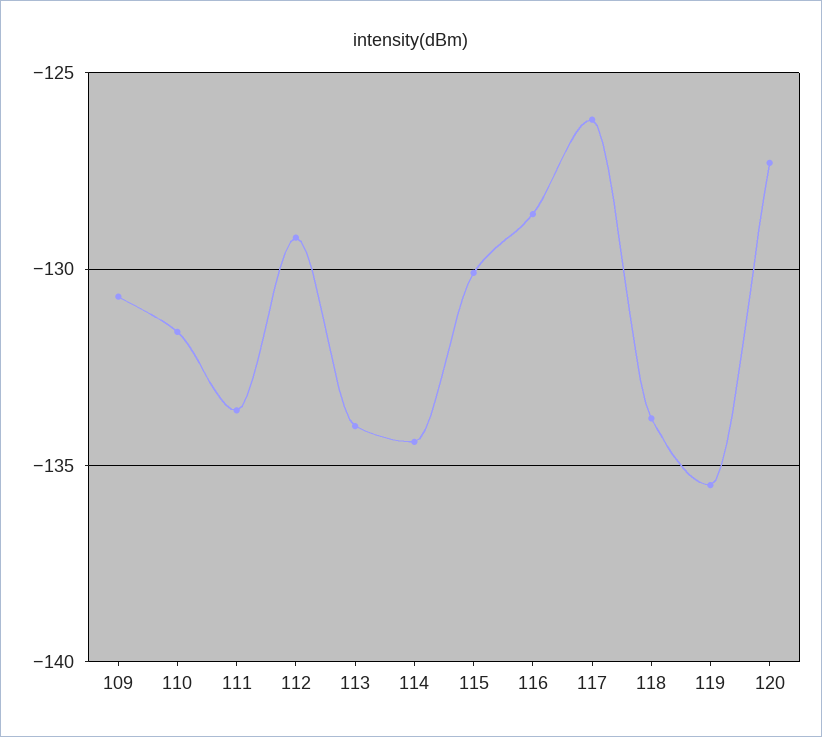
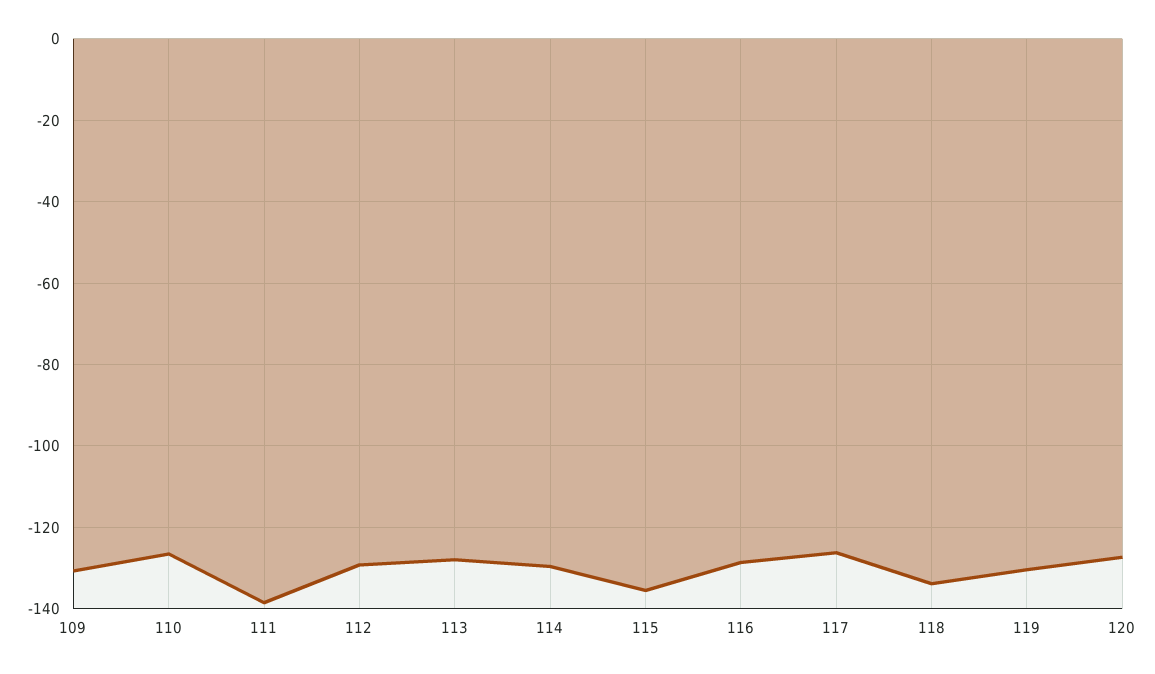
110: -131.5 -> -126
111: -133.5 -> -138
113: -134 -> -128
114: -134.5 -> -130
115: -130 -> -136
119: -135.5 -> -130

